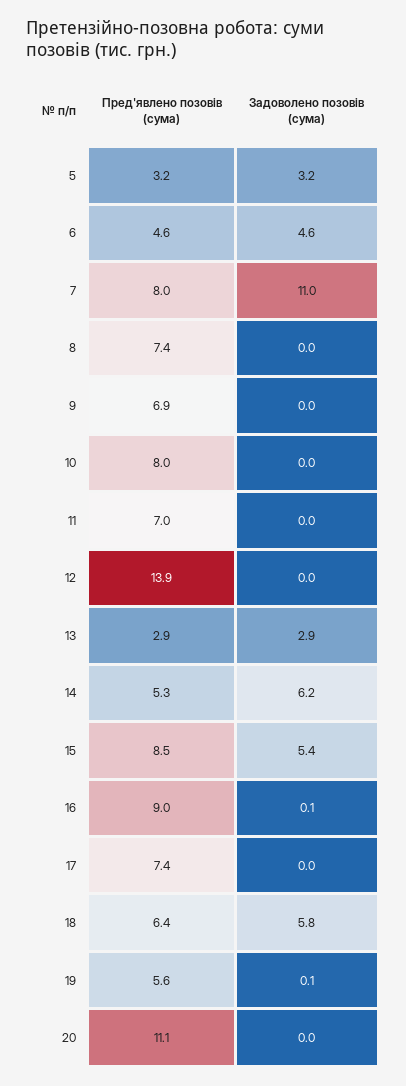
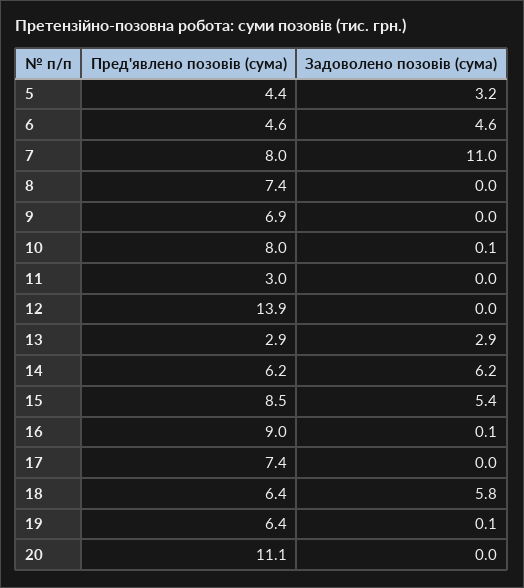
Пред'явлено позовів (сума), 5: 3.2 -> 4.4
Задоволено позовів (сума), 10: 0 -> 0.1
Пред'явлено позовів (сума), 11: 7 -> 3
Пред'явлено позовів (сума), 14: 5.3 -> 6.2
Пред'явлено позовів (сума), 19: 5.6 -> 6.4

